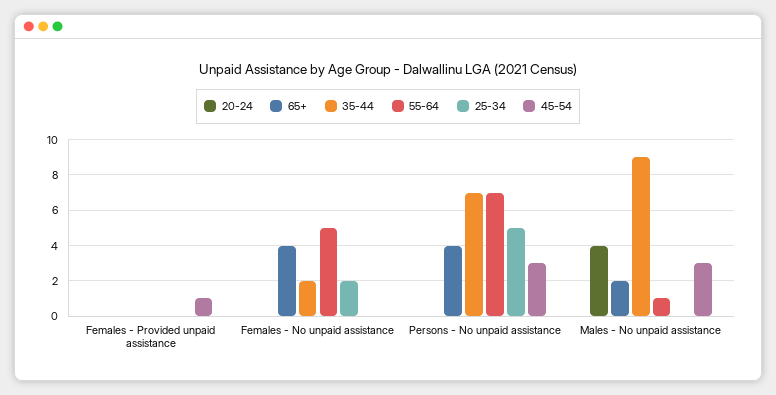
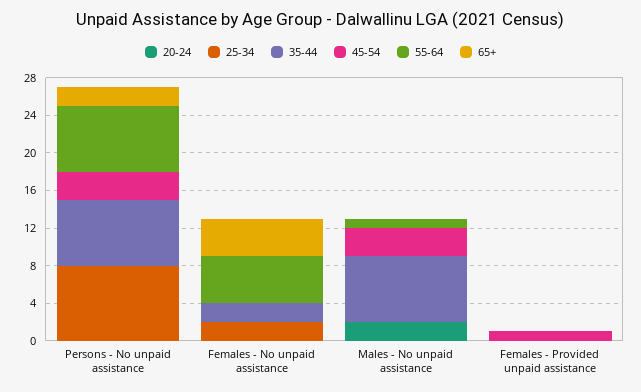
65+, Persons - No unpaid assistance: 4 -> 2
25-34, Persons - No unpaid assistance: 5 -> 8
20-24, Males - No unpaid assistance: 4 -> 2
65+, Males - No unpaid assistance: 2 -> 0
35-44, Males - No unpaid assistance: 9 -> 7

